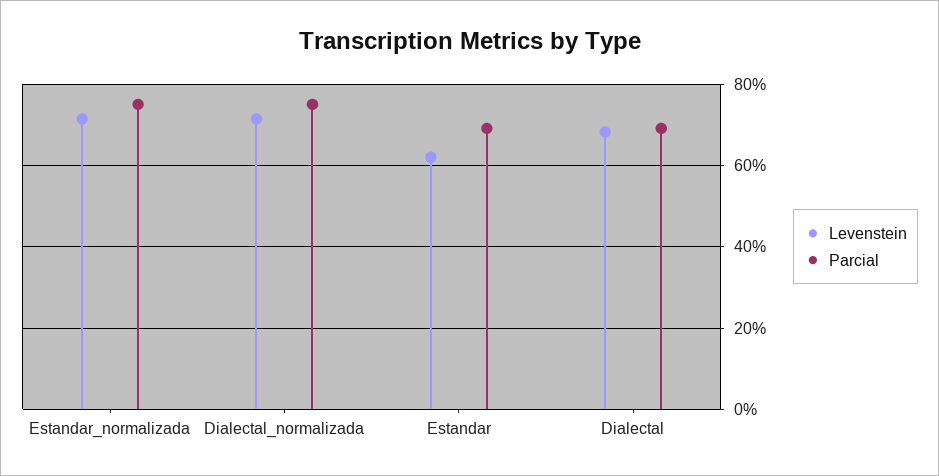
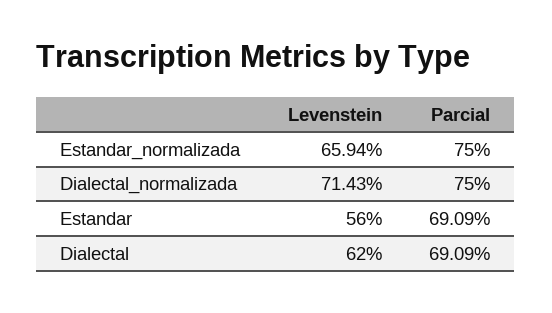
Levenstein, Estandar_normalizada: 72 -> 65.94
Levenstein, Estandar: 62 -> 56
Levenstein, Dialectal: 68 -> 62

